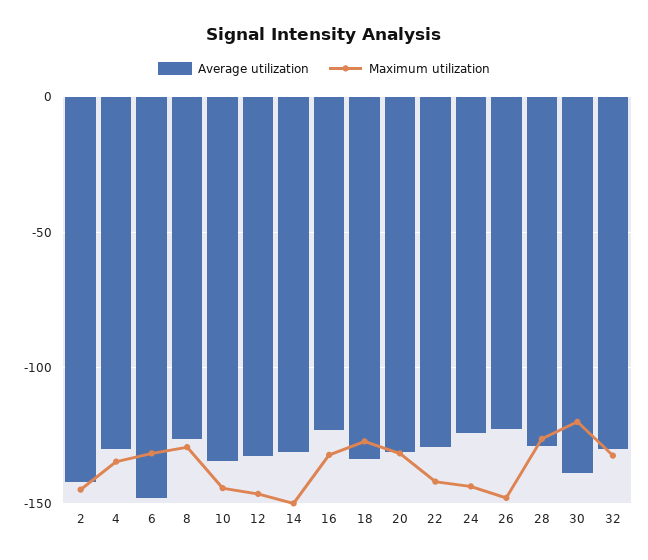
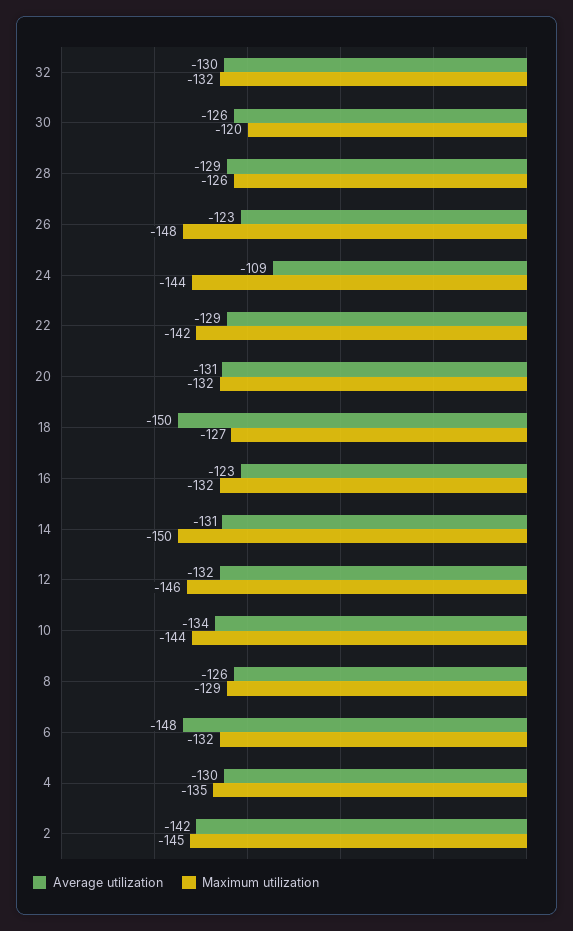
Average utilization, 18: -135 -> -150
Average utilization, 24: -125 -> -109
Average utilization, 30: -140 -> -126

